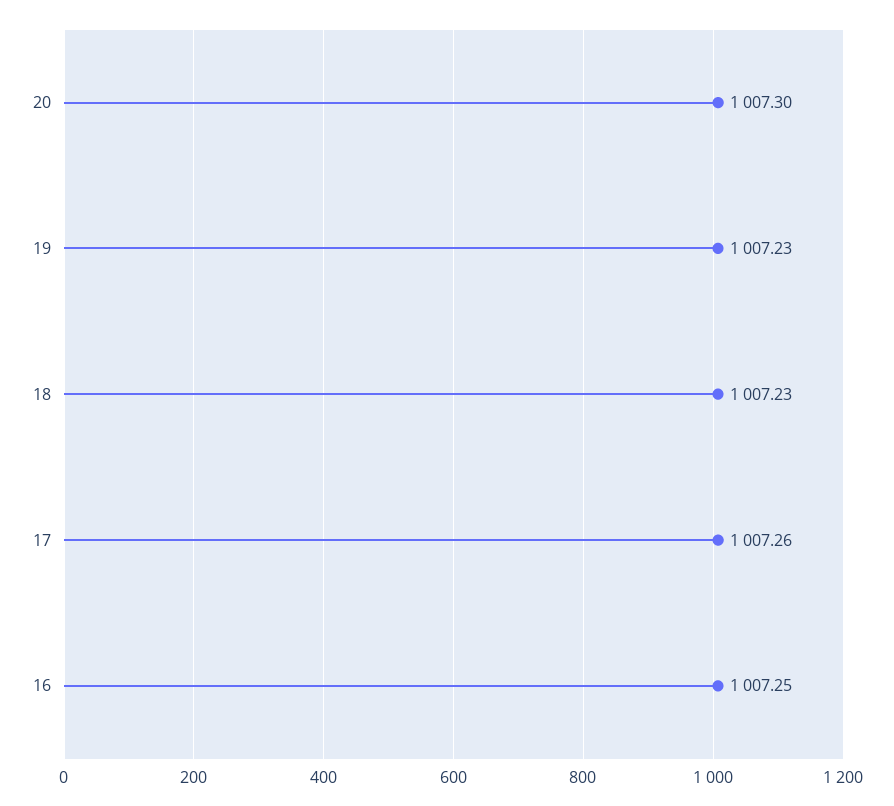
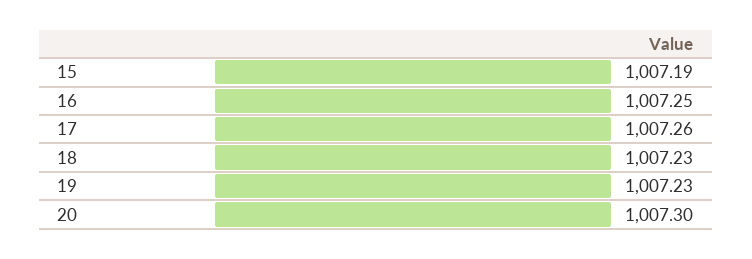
15: none -> 1007.19

